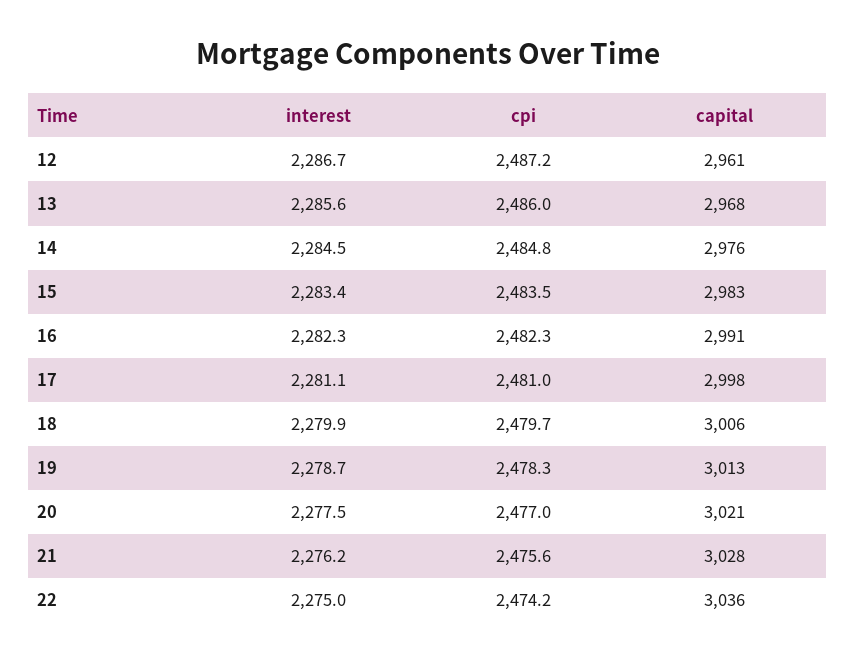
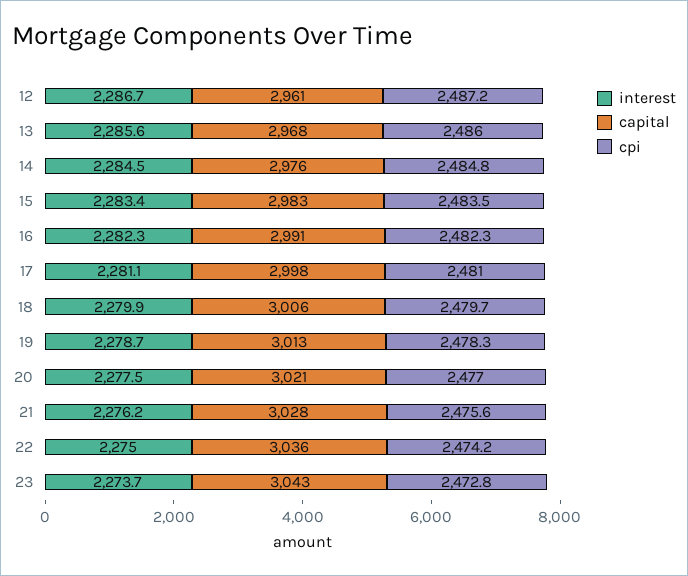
interest, 23: none -> 2273.7
capital, 23: none -> 3043
cpi, 23: none -> 2472.8

